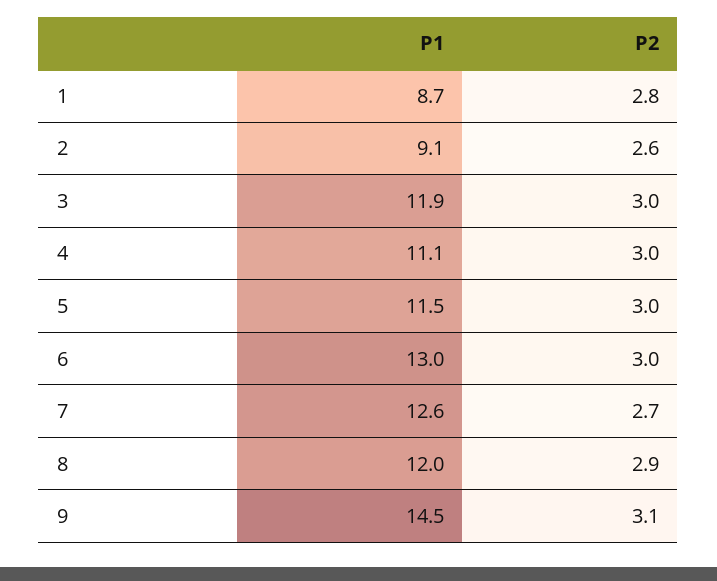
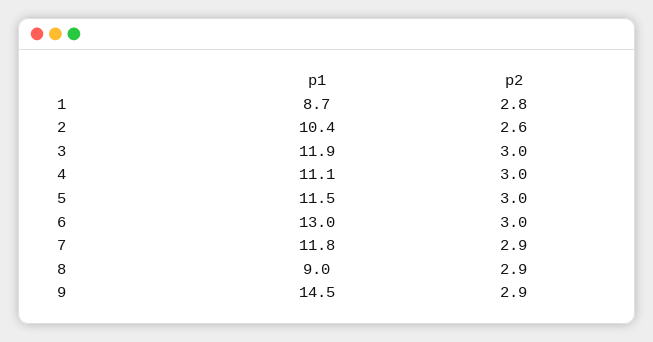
P1, 2: 9.1 -> 10.4
P1, 7: 12.6 -> 11.8
P2, 7: 2.7 -> 2.9
P1, 8: 12 -> 9
P2, 9: 3.1 -> 2.9

